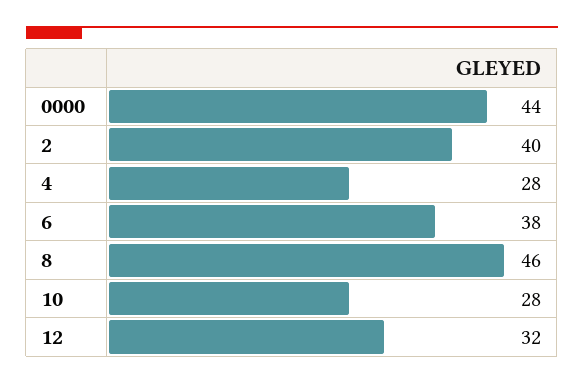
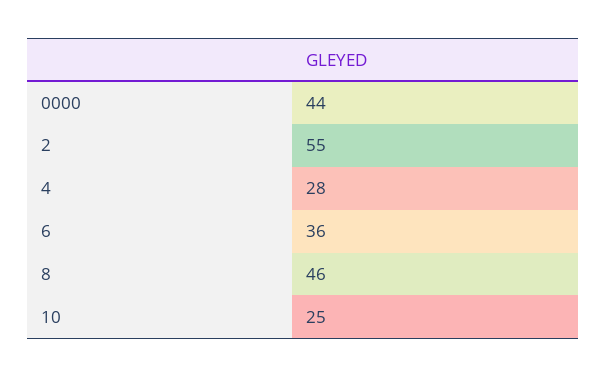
2: 40 -> 55
6: 38 -> 36
10: 28 -> 25
12: 32 -> none

